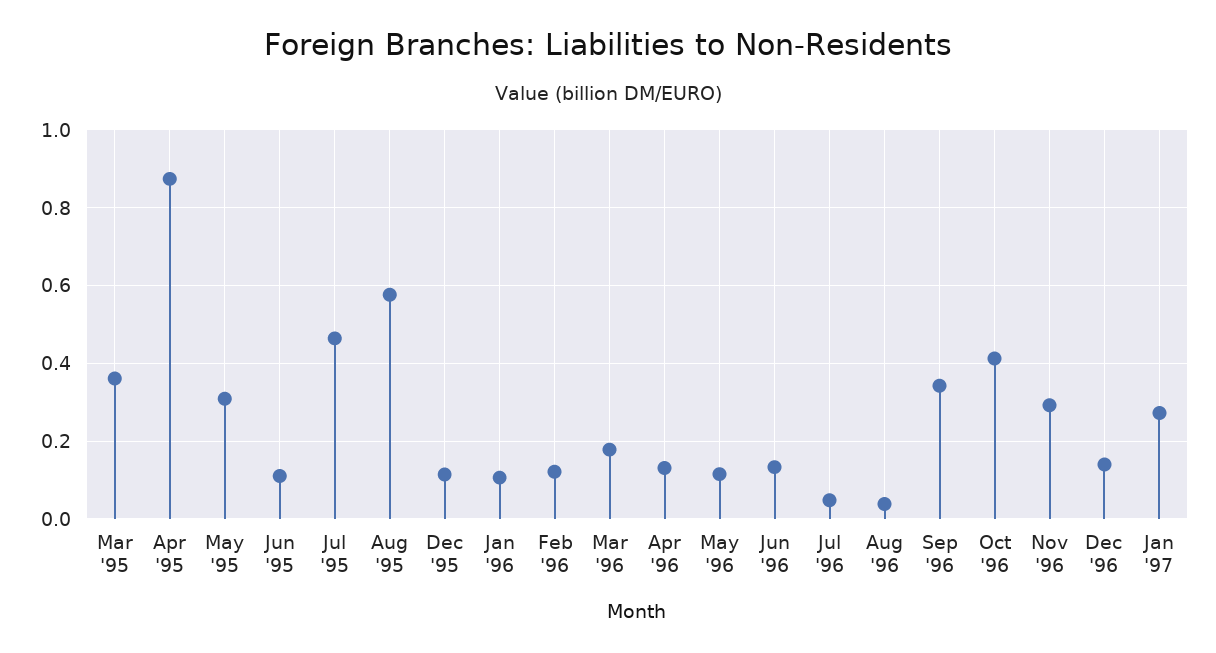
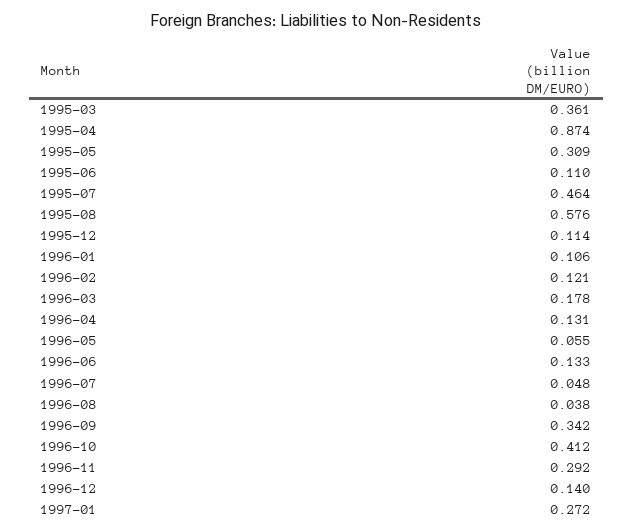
May '96: 0.12 -> 0.055

